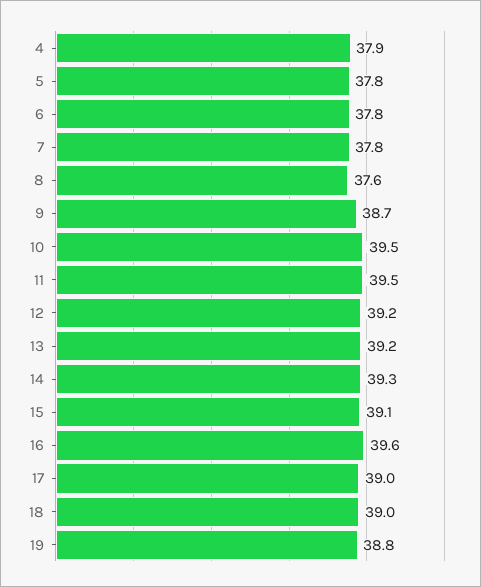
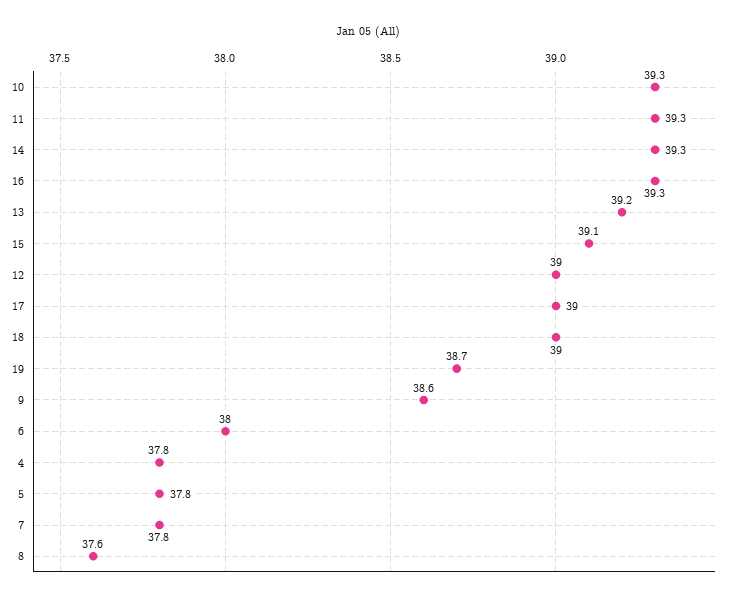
4: 37.9 -> 37.8
6: 37.8 -> 38
9: 38.7 -> 38.6
10: 39.5 -> 39.3
11: 39.5 -> 39.3
12: 39.2 -> 39
16: 39.6 -> 39.3
19: 38.8 -> 38.7

